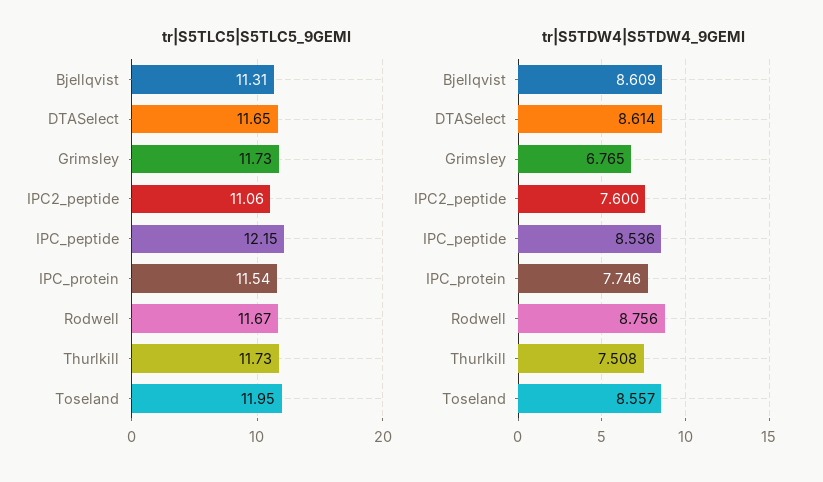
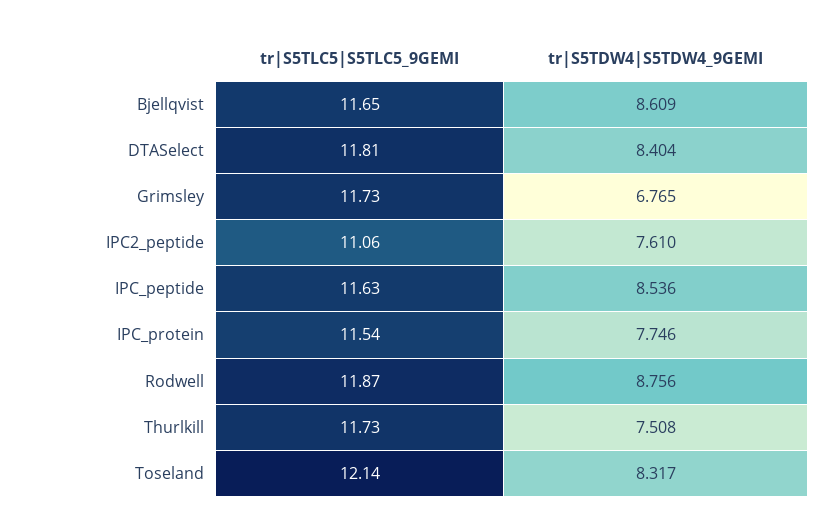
tr|S5TLC5|S5TLC5_9GEMI, Bjellqvist: 11.31 -> 11.65
tr|S5TLC5|S5TLC5_9GEMI, DTASelect: 11.65 -> 11.81
tr|S5TLC5|S5TLC5_9GEMI, IPC_peptide: 12.15 -> 11.63
tr|S5TLC5|S5TLC5_9GEMI, Rodwell: 11.67 -> 11.87
tr|S5TLC5|S5TLC5_9GEMI, Toseland: 11.95 -> 12.14
tr|S5TDW4|S5TDW4_9GEMI, DTASelect: 8.614 -> 8.404
tr|S5TDW4|S5TDW4_9GEMI, IPC2_peptide: 7.6 -> 7.61
tr|S5TDW4|S5TDW4_9GEMI, Toseland: 8.557 -> 8.317

